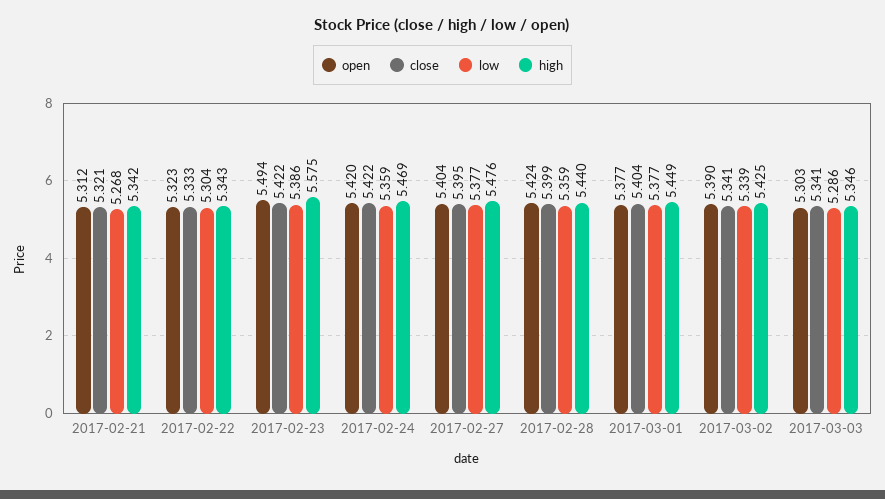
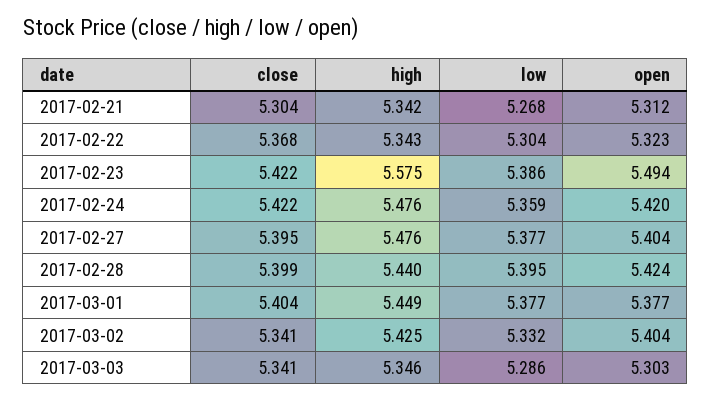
close, 2017-02-21: 5.321 -> 5.304
close, 2017-02-22: 5.333 -> 5.368
high, 2017-02-24: 5.469 -> 5.476
low, 2017-02-28: 5.359 -> 5.395
open, 2017-03-02: 5.39 -> 5.404
low, 2017-03-02: 5.339 -> 5.332

